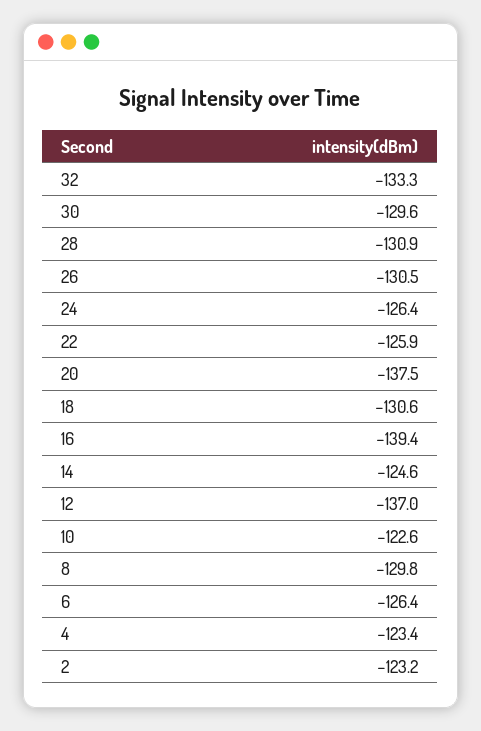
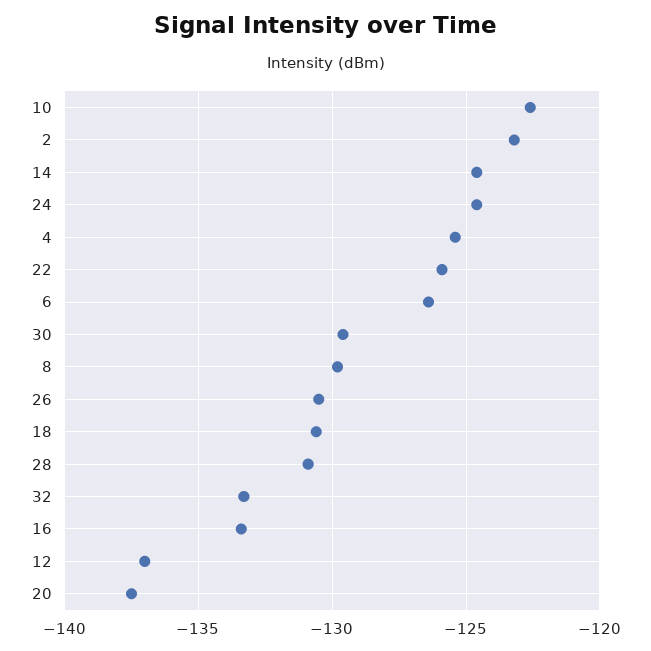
24: -126.4 -> -124.5
16: -139.4 -> -133.5
4: -123.4 -> -125.5

